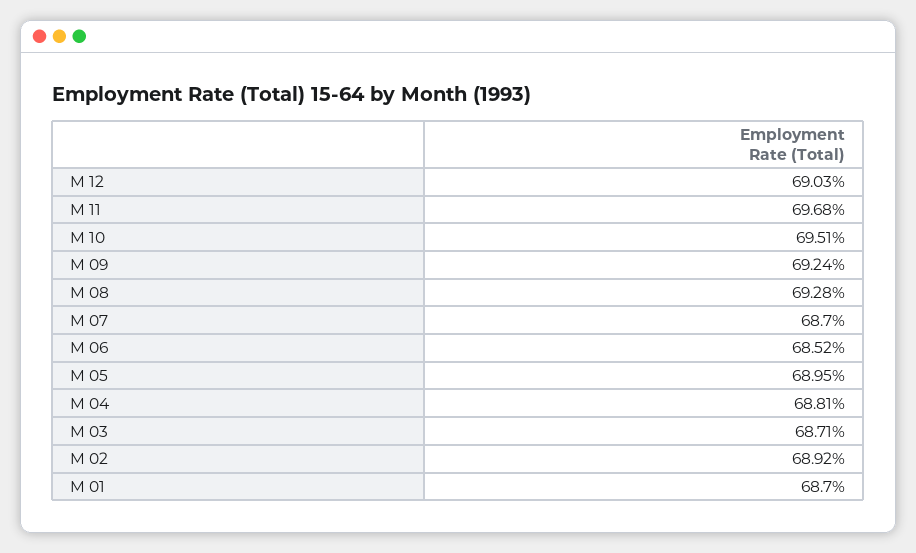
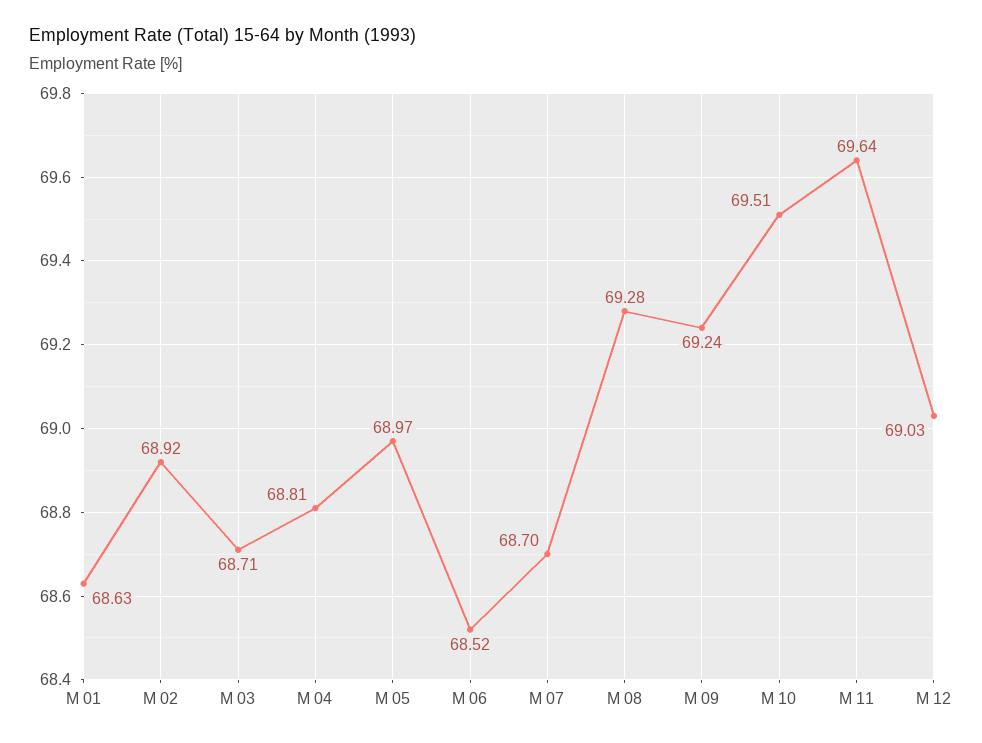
M 11: 69.68 -> 69.64
M 05: 68.95 -> 68.97
M 01: 68.7 -> 68.63

